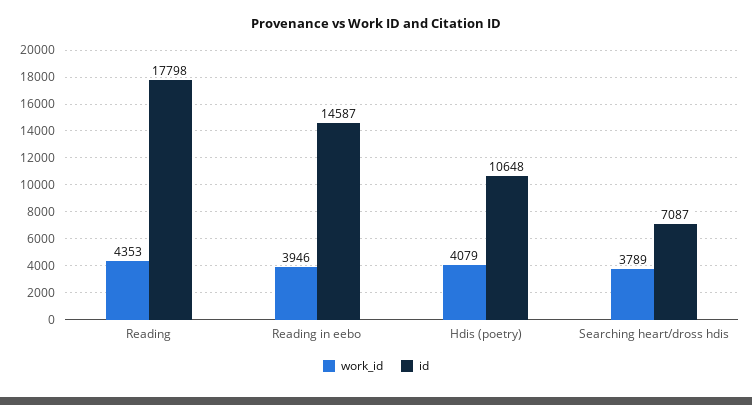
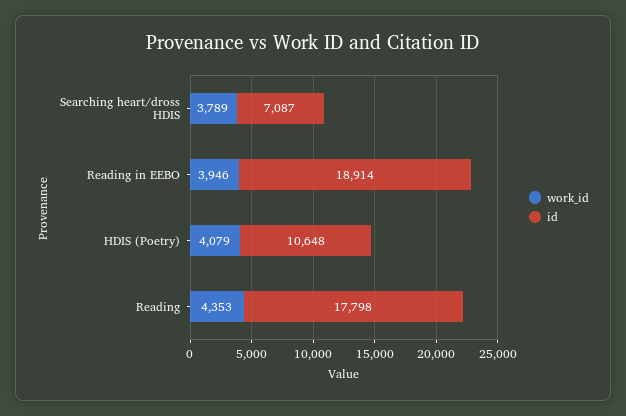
id, Reading in eebo: 14587 -> 18914

